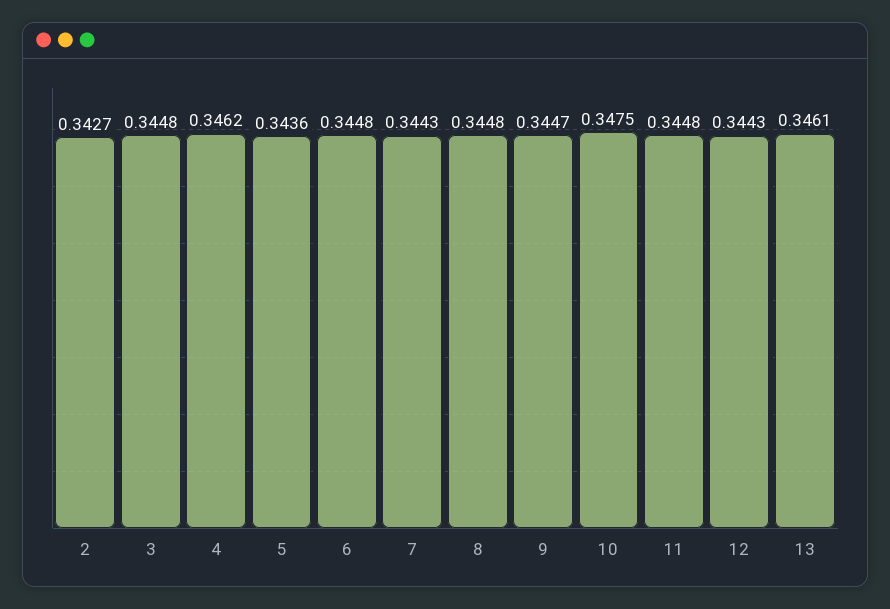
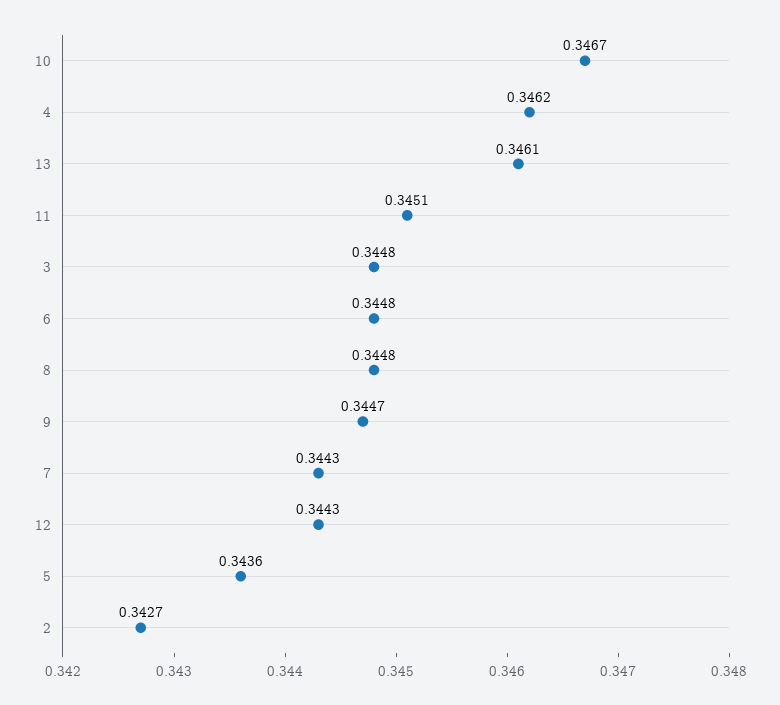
10: 0.3475 -> 0.3467
11: 0.3448 -> 0.3451

